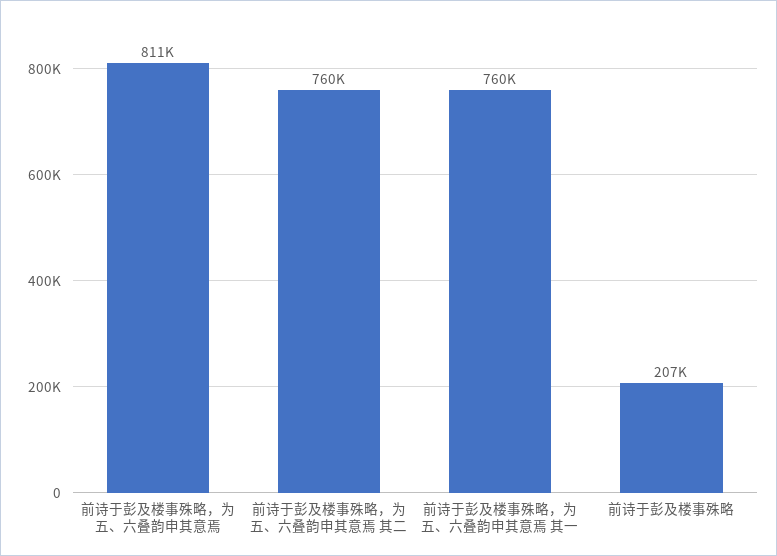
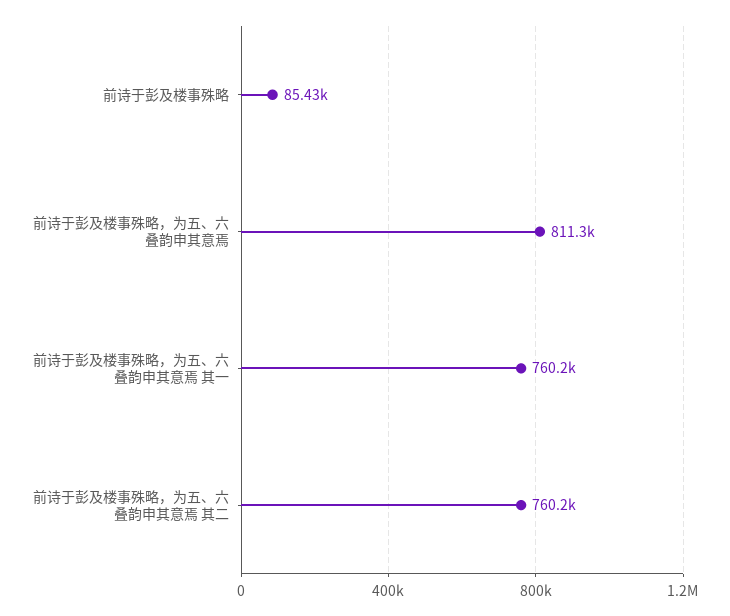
前诗于彭及楼事殊略: 207000 -> 85430

